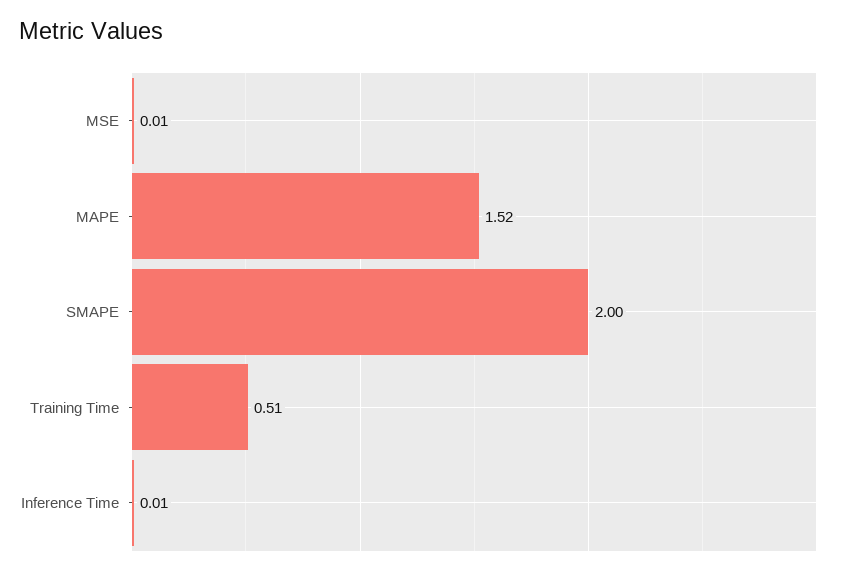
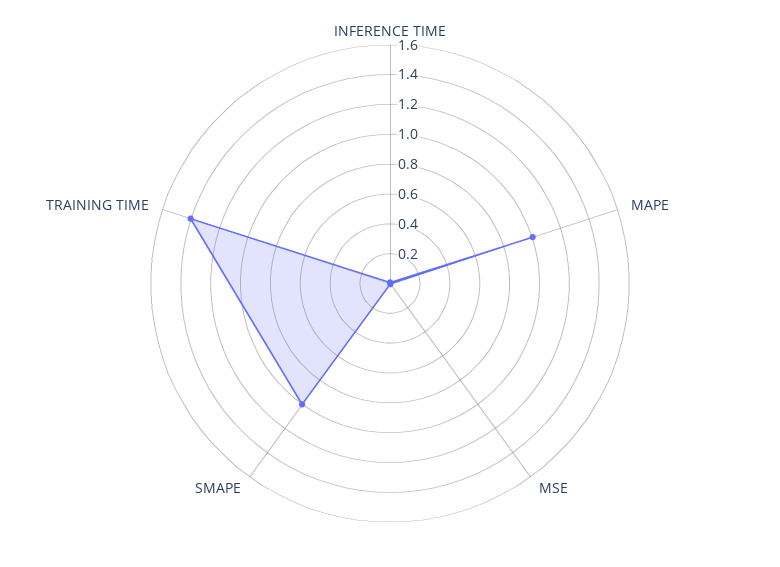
MAPE: 1.52 -> 1
SMAPE: 2 -> 1
Training Time: 0.51 -> 1.4

